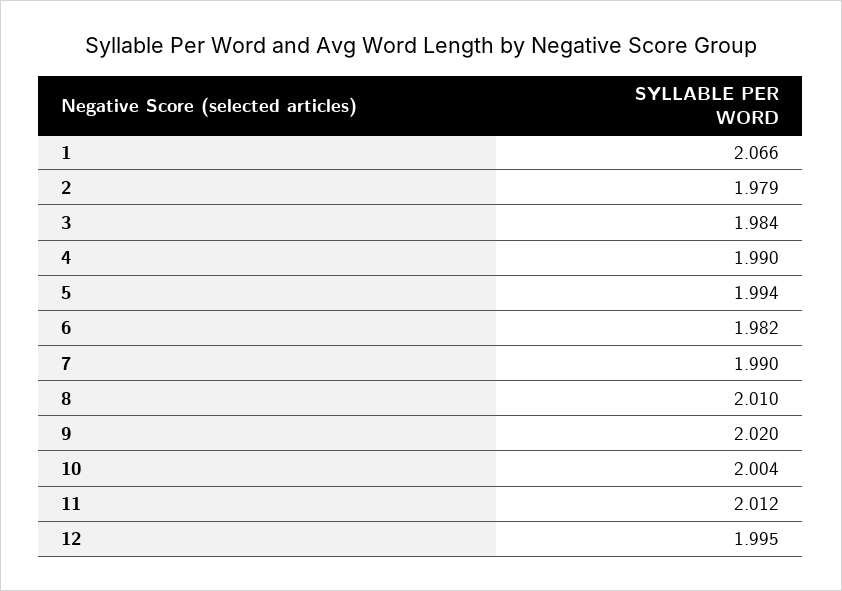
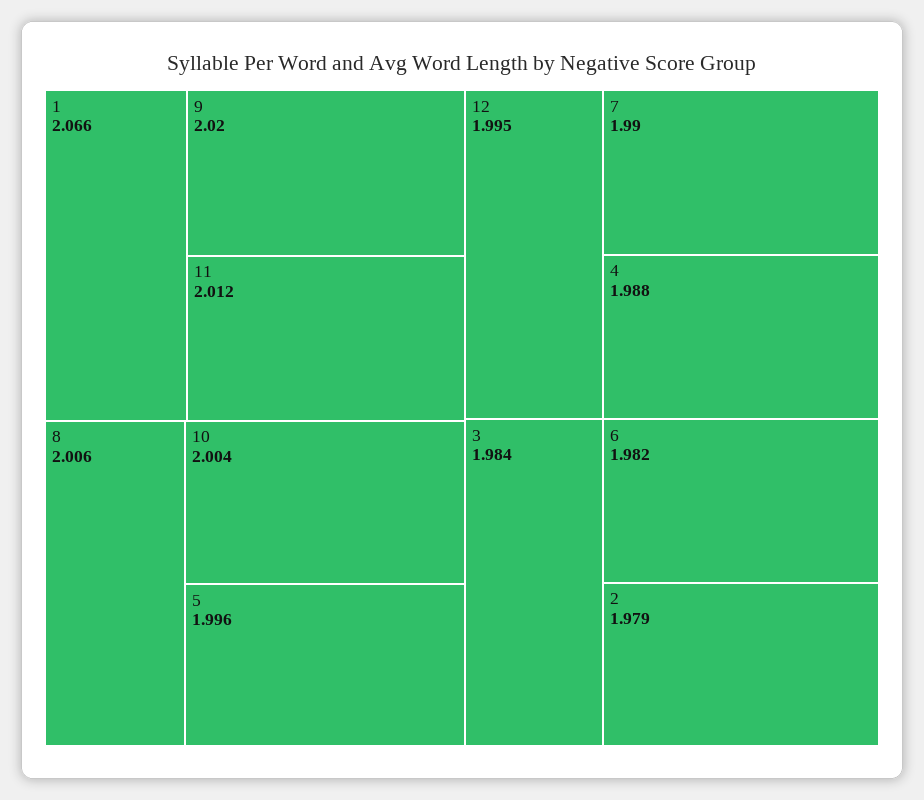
4: 1.99 -> 1.988
5: 1.994 -> 1.996
8: 2.01 -> 2.006

